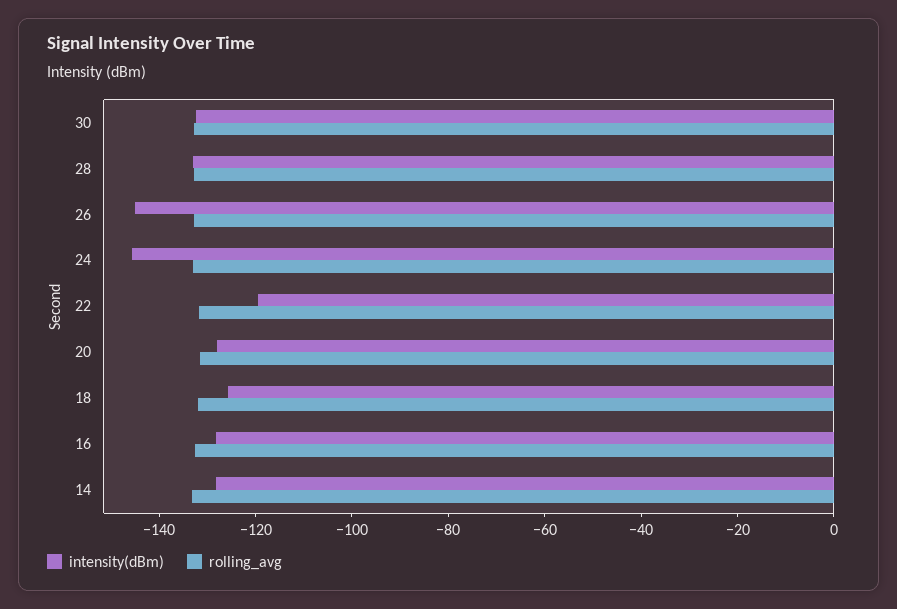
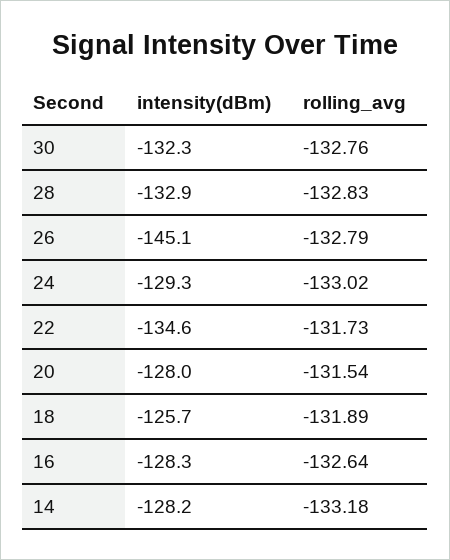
intensity(dBm), 24: -145 -> -129.3
intensity(dBm), 22: -120 -> -134.6

